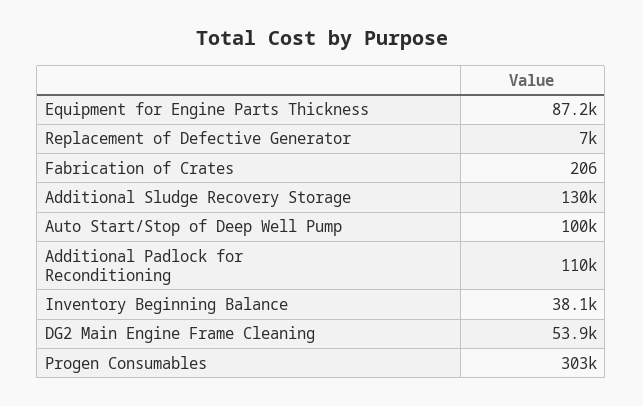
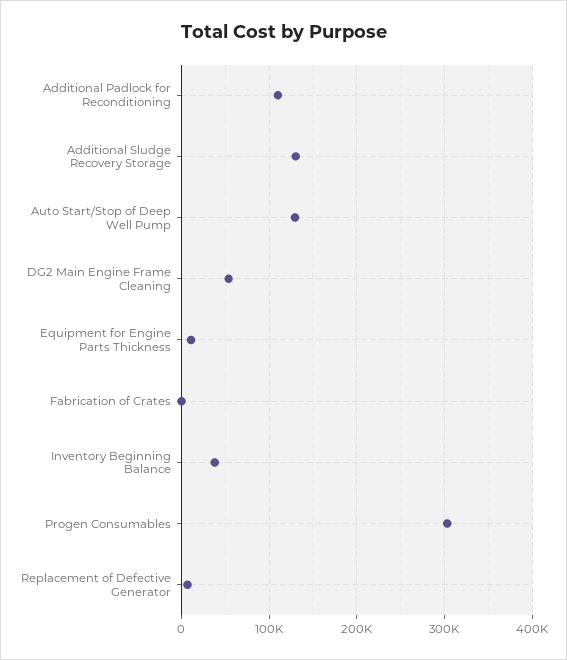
Equipment for Engine Parts Thickness: 87200 -> 10000
Auto Start/Stop of Deep Well Pump: 100000 -> 130000

